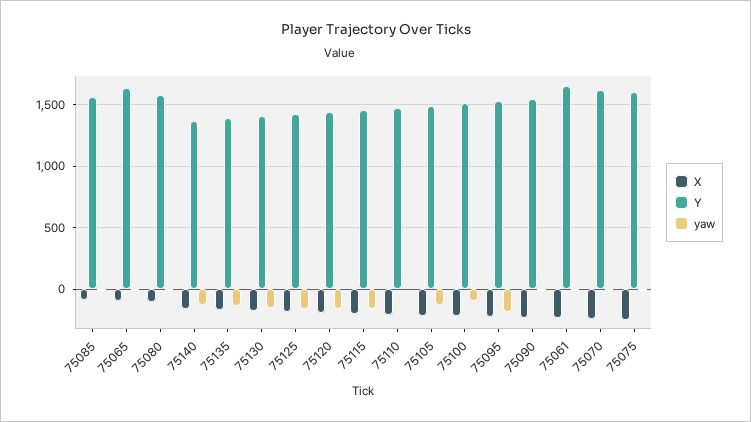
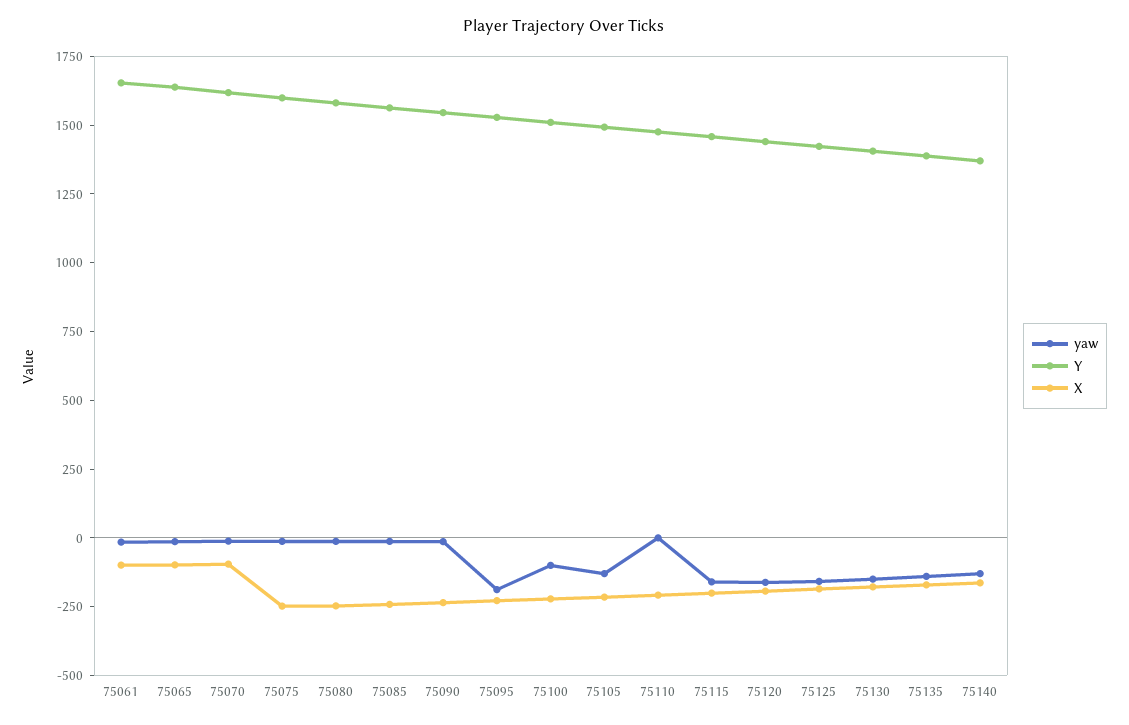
X, 75085: -100 -> -250
X, 75080: -100 -> -250
X, 75061: -250 -> -100
X, 75070: -250 -> -100

